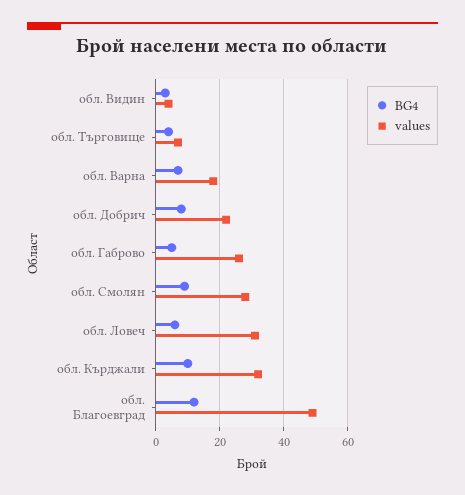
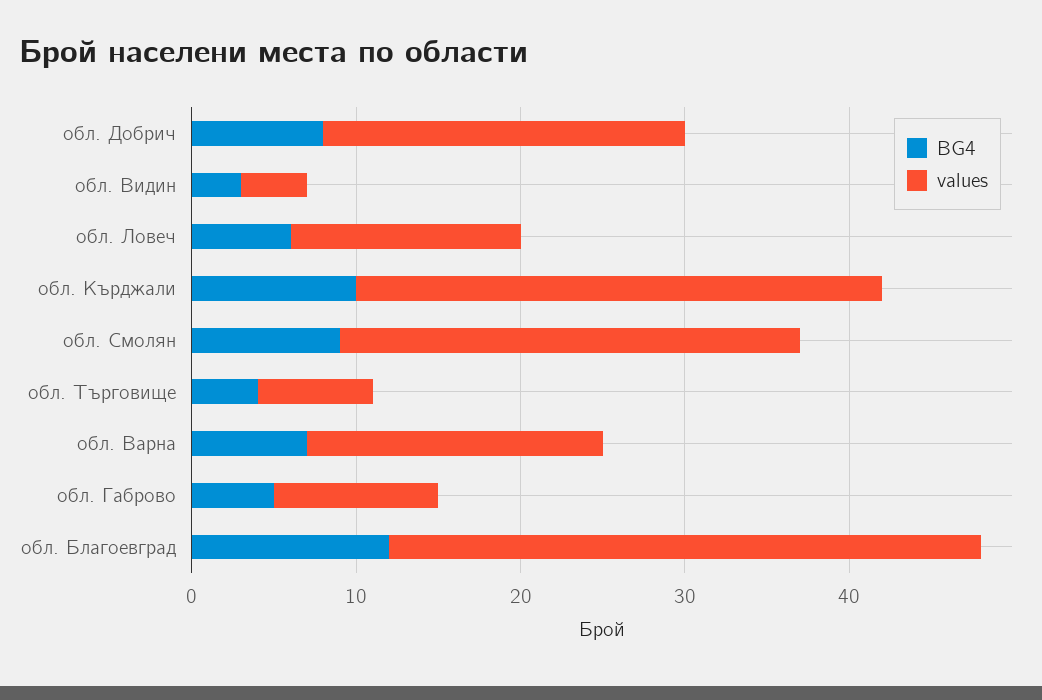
values, обл. Габрово: 25 -> 10
values, обл. Ловеч: 30 -> 14
values, обл. Благоевград: 50 -> 36

